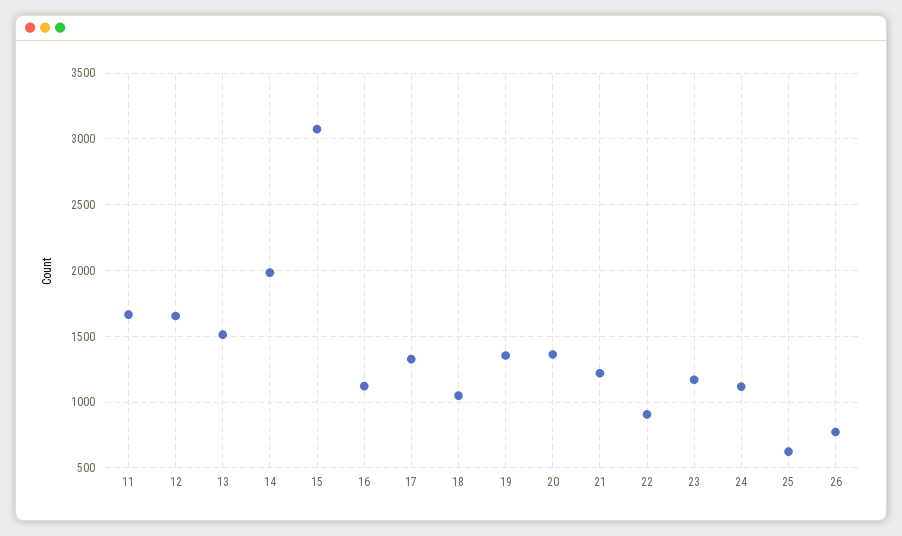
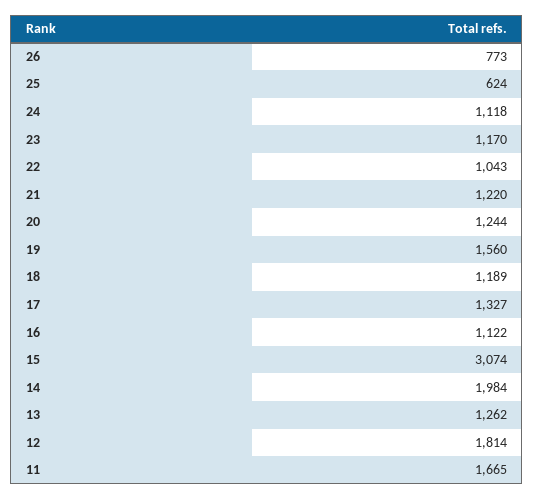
12: 1650 -> 1814
13: 1500 -> 1262
18: 1050 -> 1189
19: 1350 -> 1560
20: 1350 -> 1244
22: 900 -> 1043

